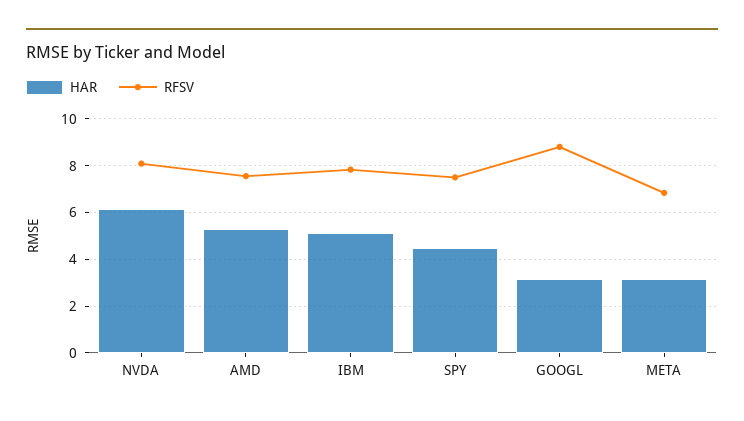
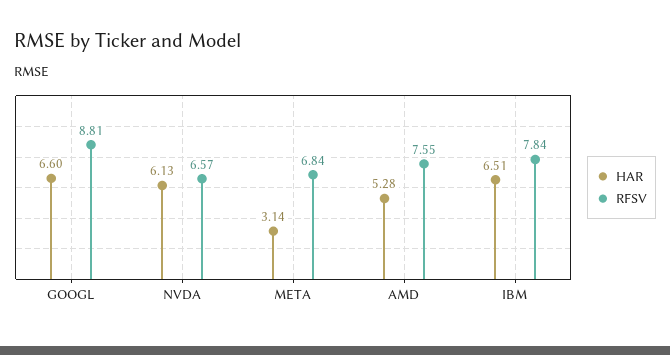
RFSV, NVDA: 8 -> 6.57
HAR, IBM: 5 -> 6.51
HAR, SPY: 4.5 -> none
RFSV, SPY: 7.5 -> none
HAR, GOOGL: 3 -> 6.6

